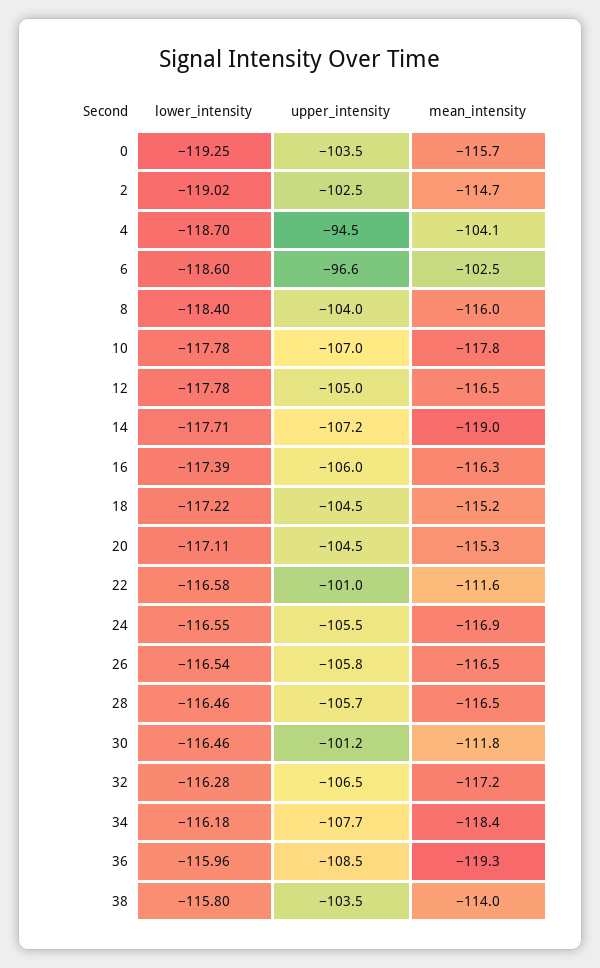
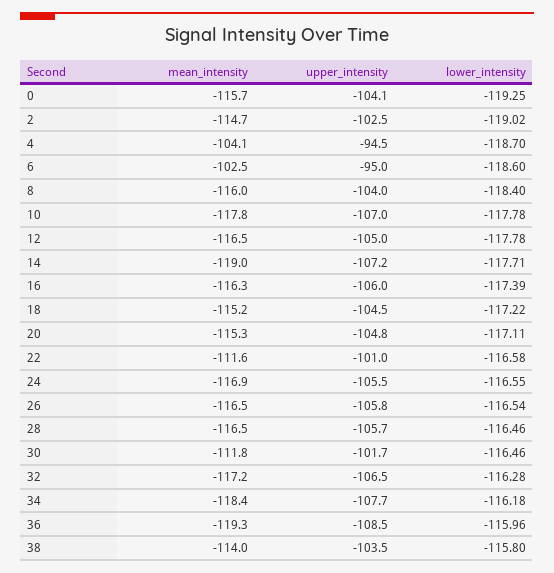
upper_intensity, 0: -103.5 -> -104.1
upper_intensity, 6: -96.6 -> -95
upper_intensity, 20: -104.5 -> -104.8
upper_intensity, 30: -101.2 -> -101.7

